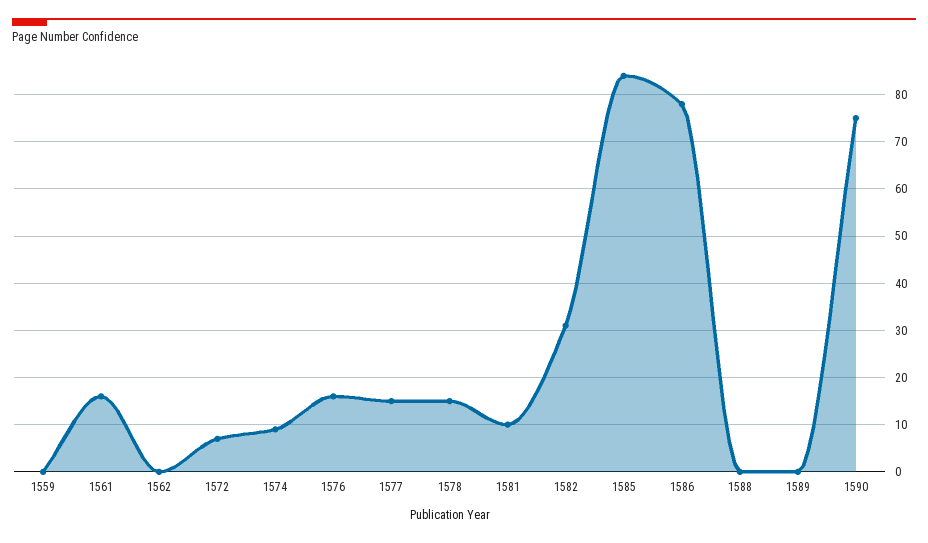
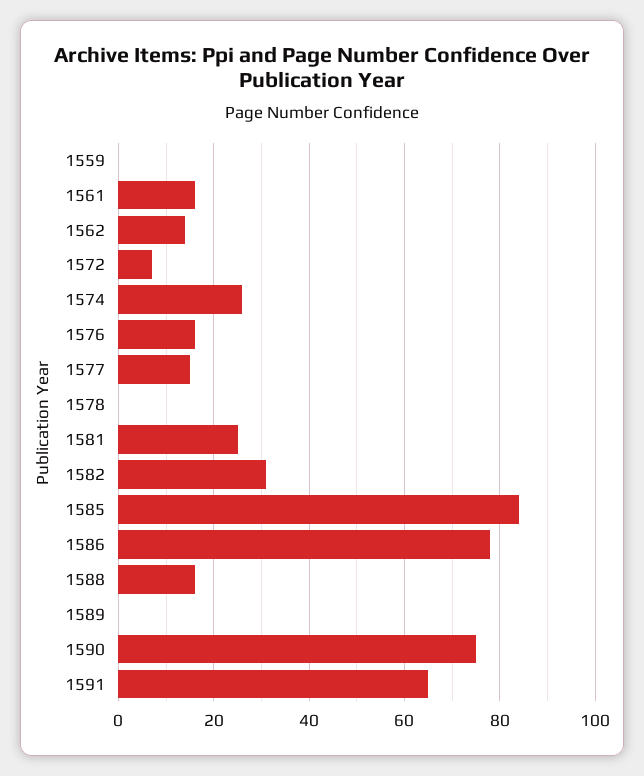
1562: 0 -> 15
1574: 10 -> 25
1578: 15 -> 0
1581: 10 -> 25
1588: 0 -> 15
1591: none -> 65

